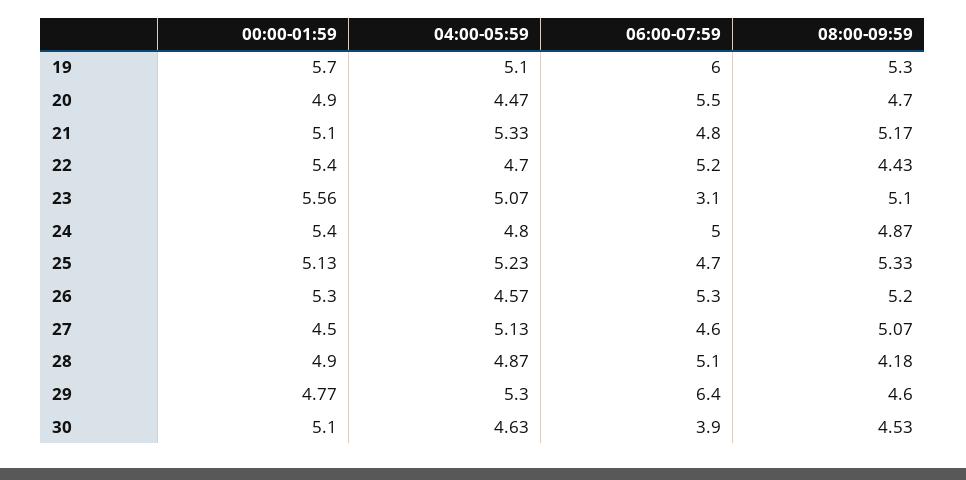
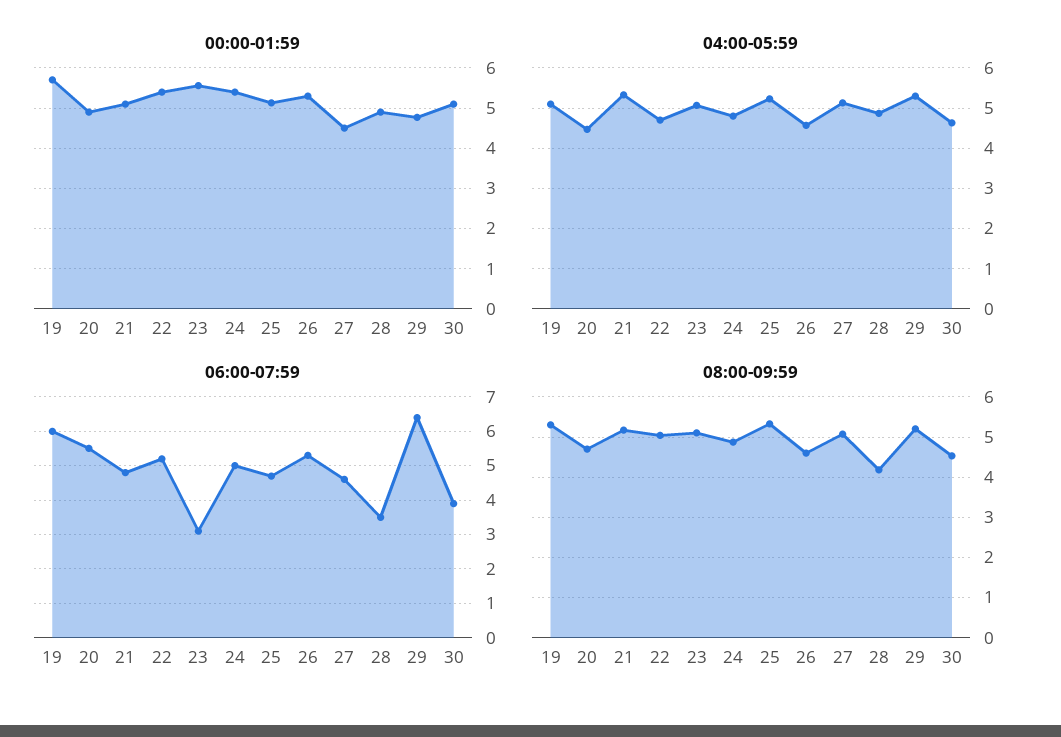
08:00-09:59, 22: 4.43 -> 5
08:00-09:59, 26: 5.2 -> 4.6
06:00-07:59, 28: 5.1 -> 3.5
08:00-09:59, 29: 4.6 -> 5.2

